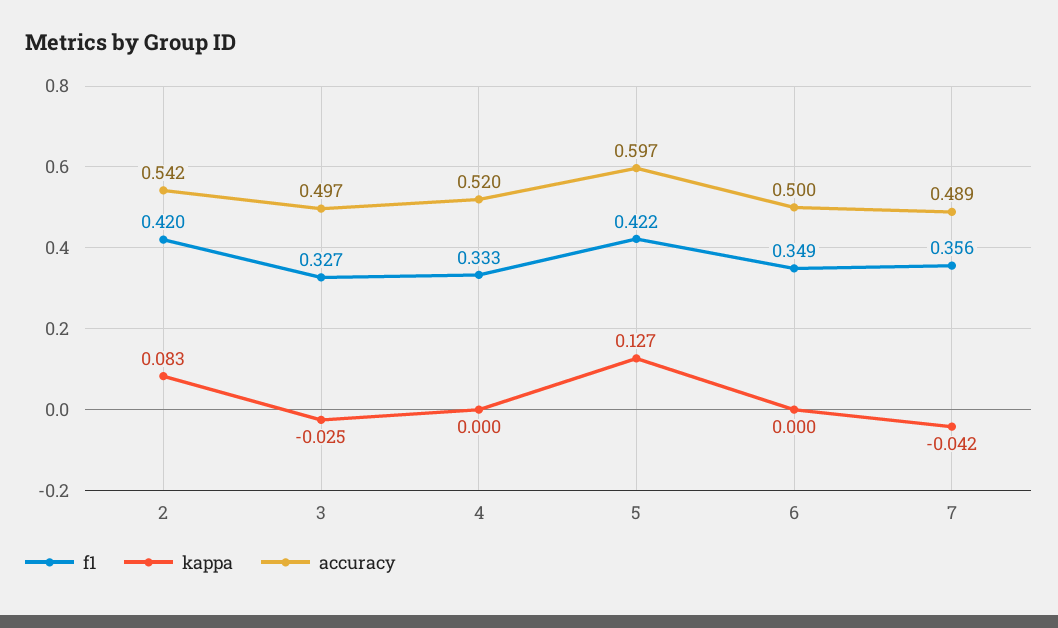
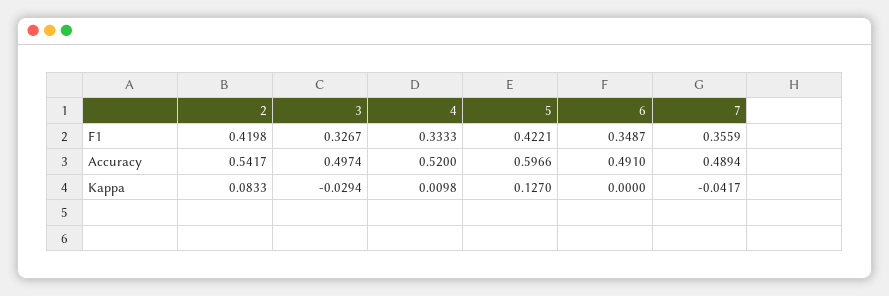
kappa, 3: -0.025 -> -0.0294
kappa, 4: 0 -> 0.0098
accuracy, 6: 0.5 -> 0.491

